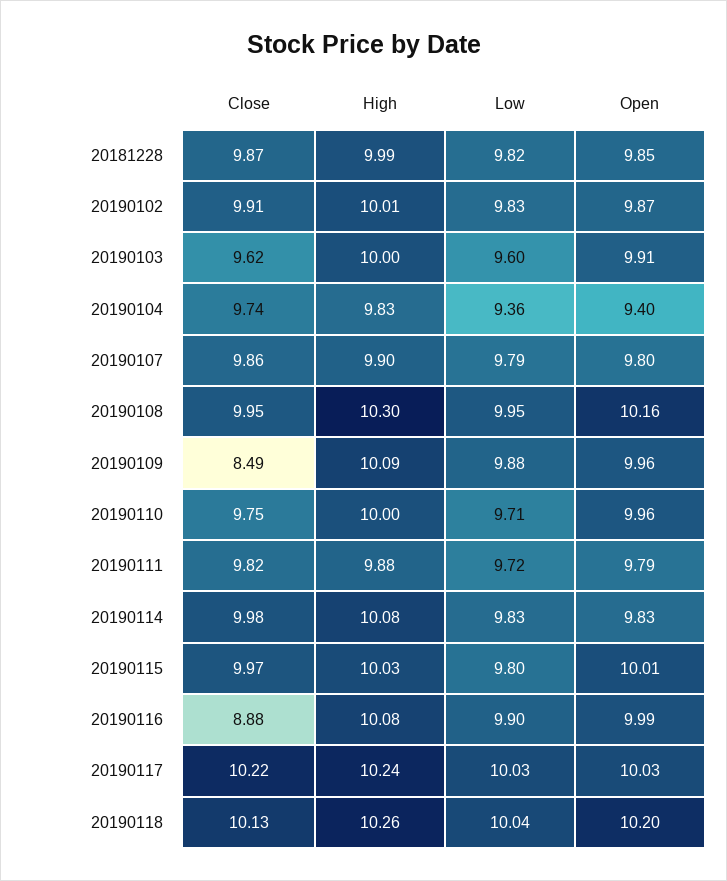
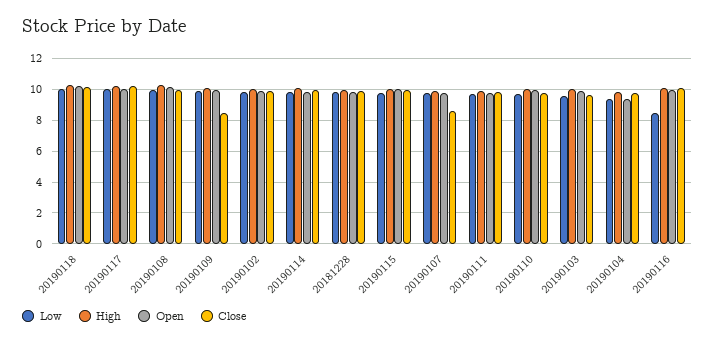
Close, 20190107: 9.86 -> 8.5
Close, 20190116: 8.88 -> 10
Low, 20190116: 9.9 -> 8.5

